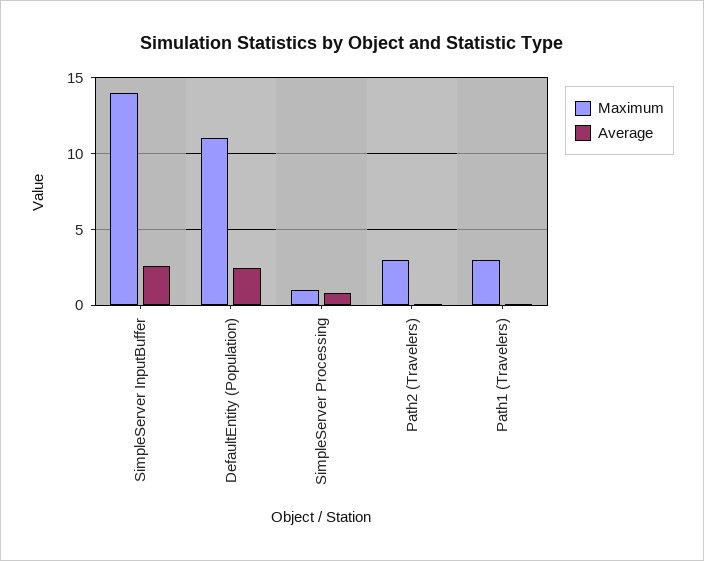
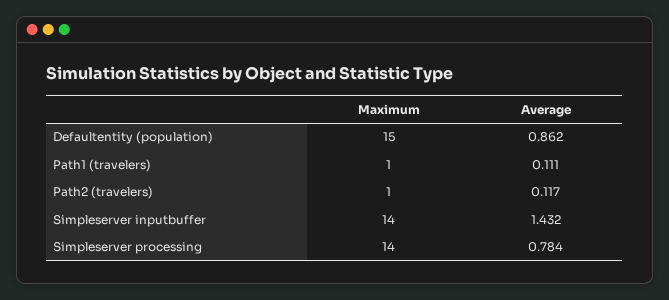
Average, SimpleServer InputBuffer: 2.5 -> 1.432
Maximum, DefaultEntity (Population): 11 -> 15
Average, DefaultEntity (Population): 2.5 -> 0.862
Maximum, SimpleServer Processing: 1 -> 14
Maximum, Path2 (Travelers): 3 -> 1
Maximum, Path1 (Travelers): 3 -> 1

